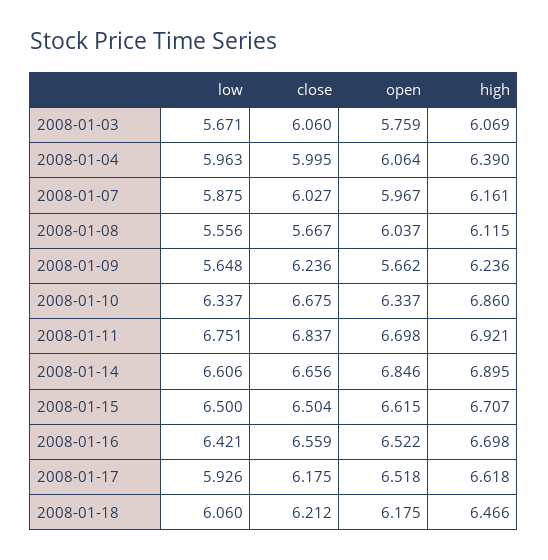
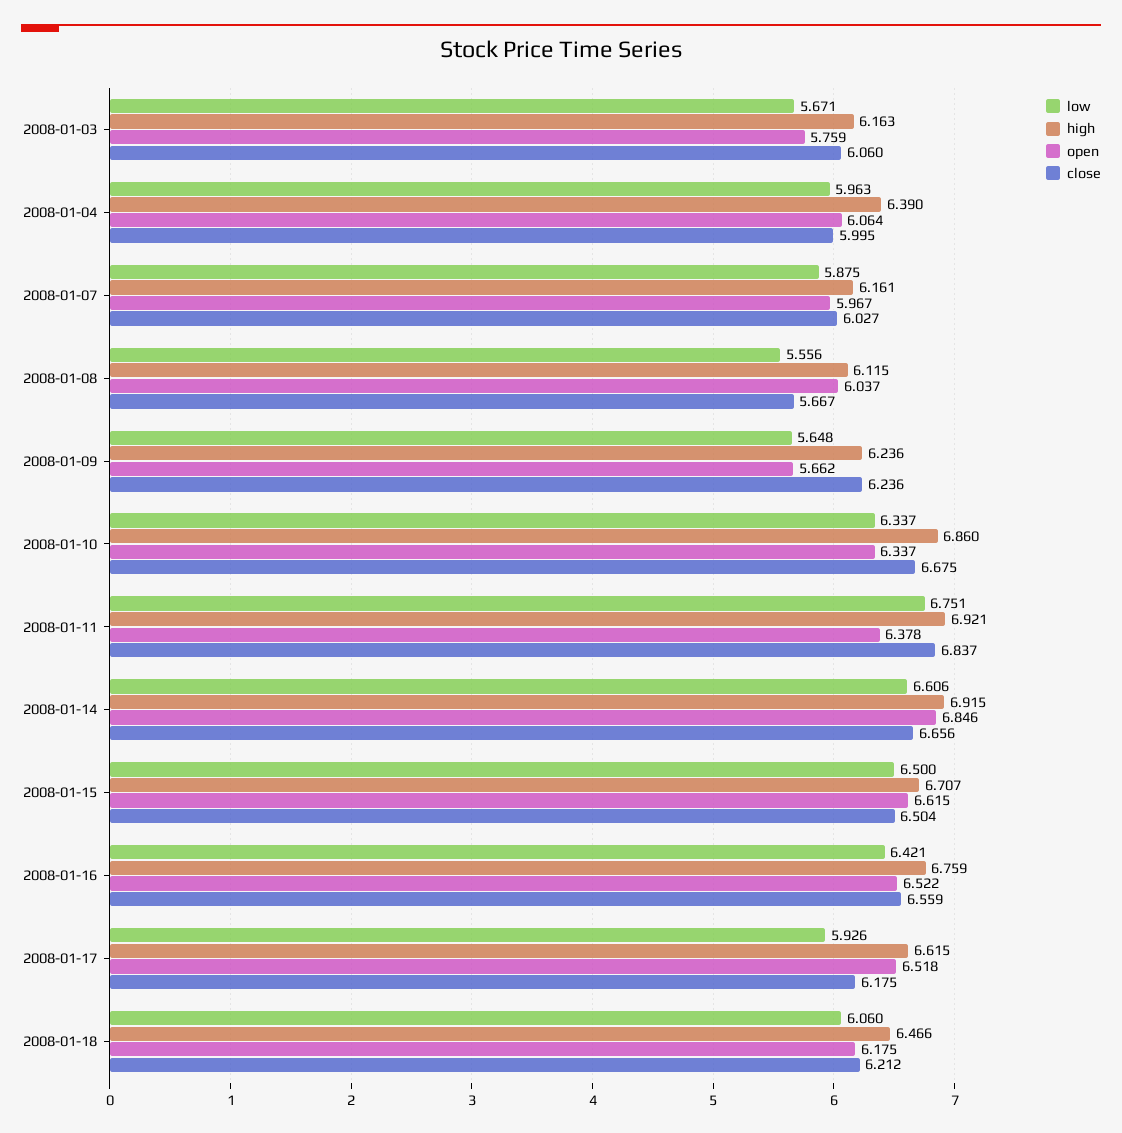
high, 2008-01-03: 6.069 -> 6.163
open, 2008-01-11: 6.698 -> 6.378
high, 2008-01-14: 6.895 -> 6.915
high, 2008-01-16: 6.698 -> 6.759
high, 2008-01-17: 6.618 -> 6.615

